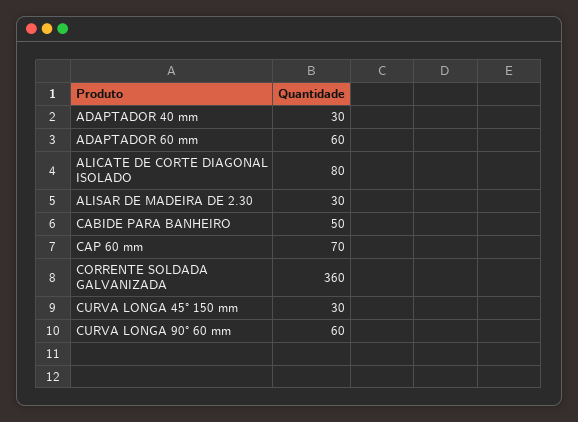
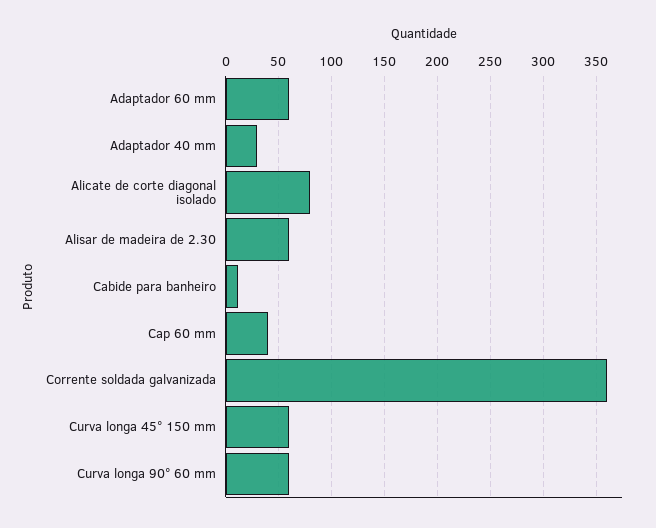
ALISAR DE MADEIRA DE 2.30: 30 -> 60
CABIDE PARA BANHEIRO: 50 -> 10
CAP 60 mm: 70 -> 40
CURVA LONGA 45° 150 mm: 30 -> 60

